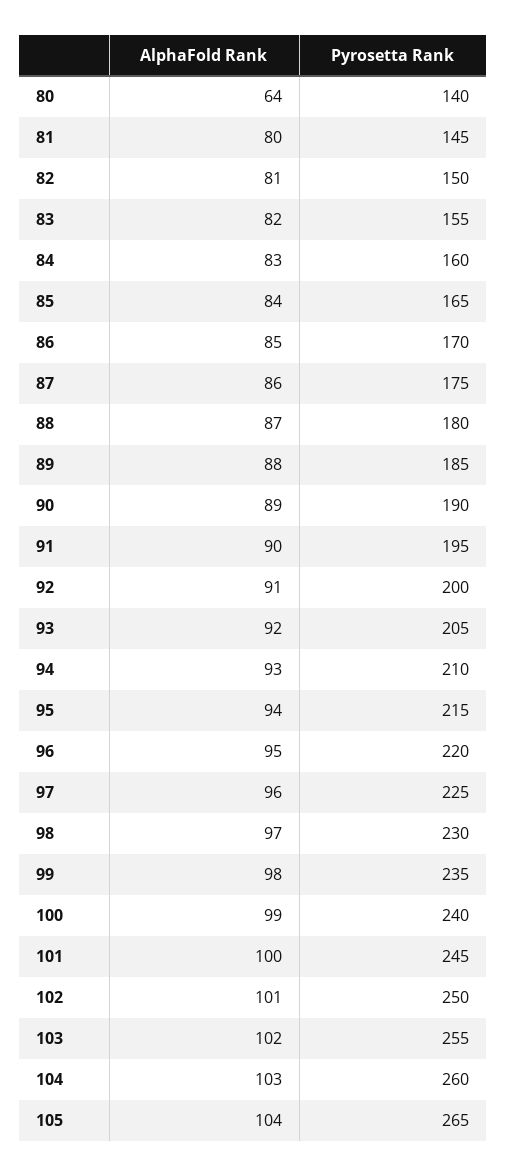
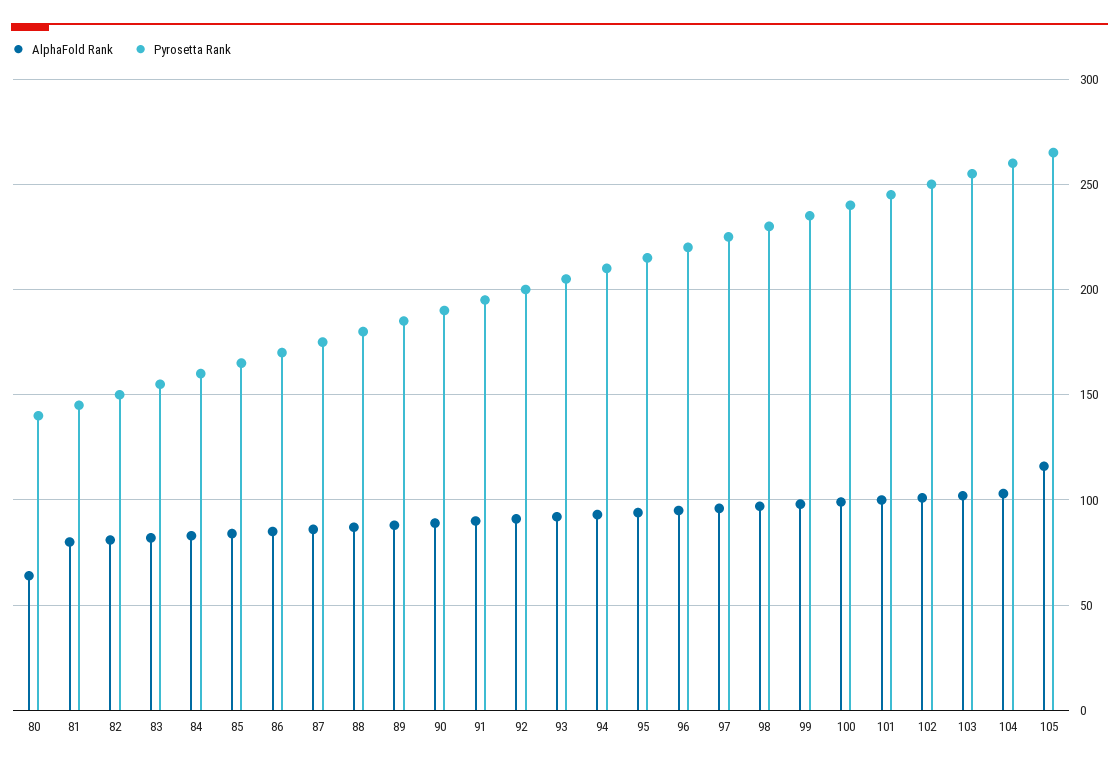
AlphaFold Rank, 105: 104 -> 115

